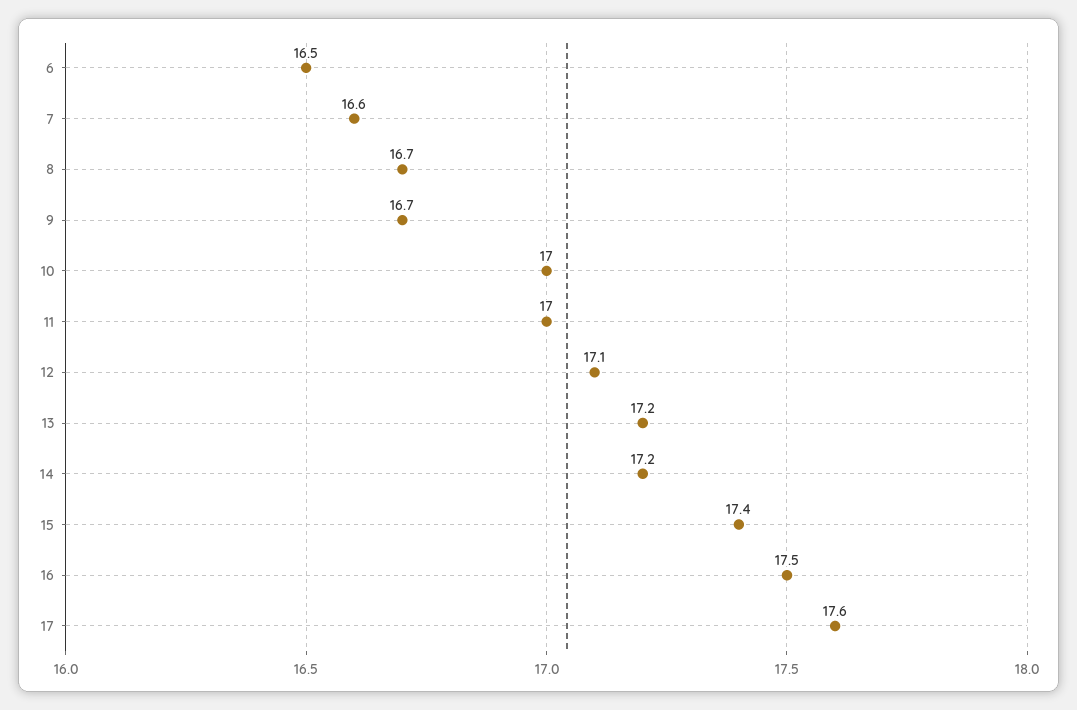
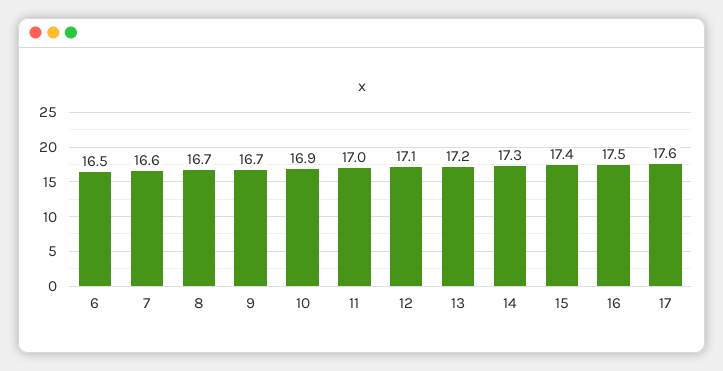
10: 17 -> 16.9
14: 17.2 -> 17.3

